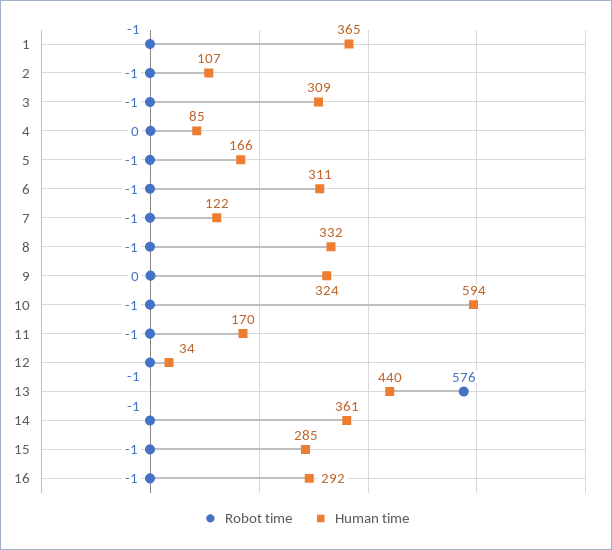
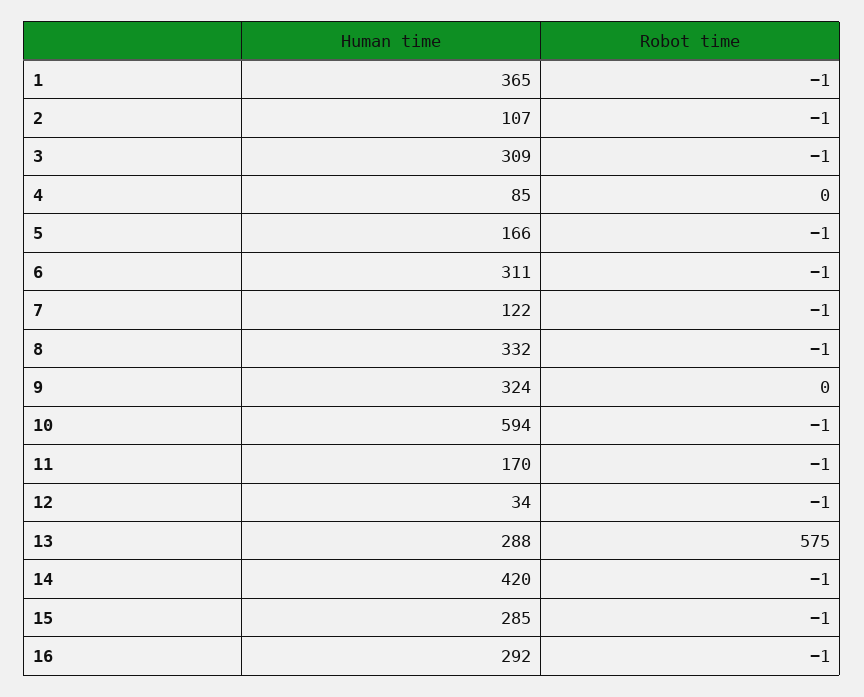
Robot time, 13: 576 -> 575
Human time, 13: 440 -> 288
Human time, 14: 361 -> 420

